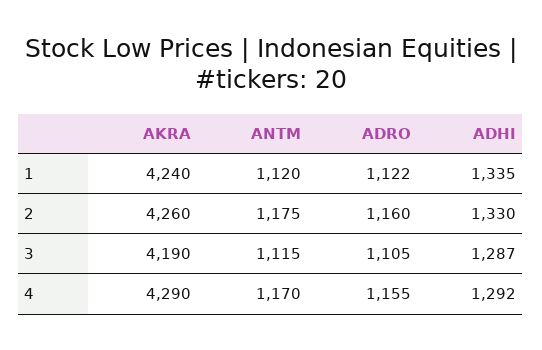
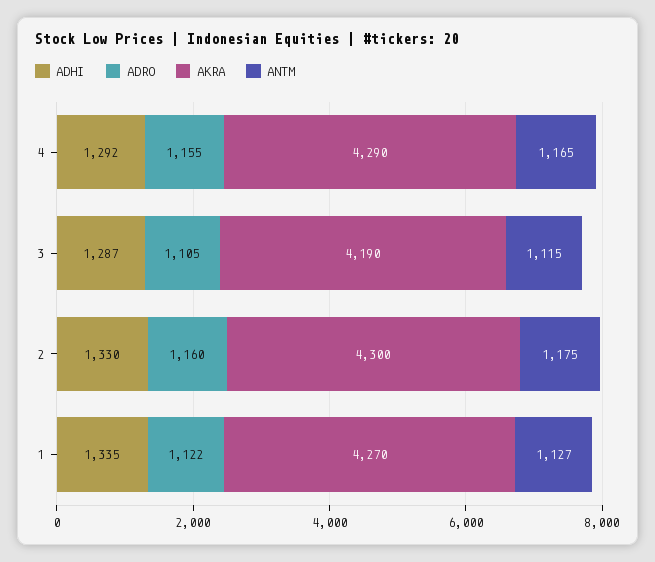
AKRA, 1: 4240 -> 4270
ANTM, 1: 1120 -> 1127
AKRA, 2: 4260 -> 4300
ANTM, 4: 1170 -> 1165

